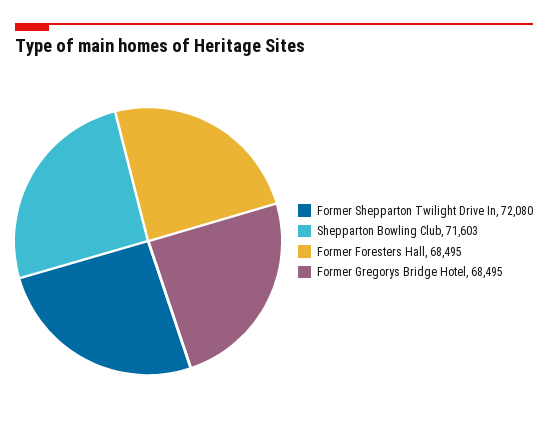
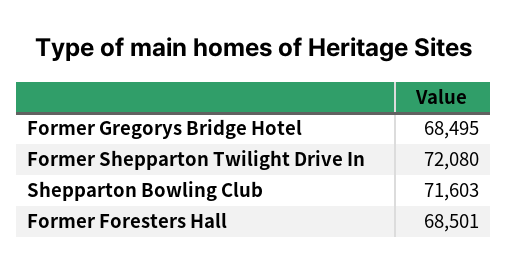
Former Foresters Hall: 68495 -> 68501

